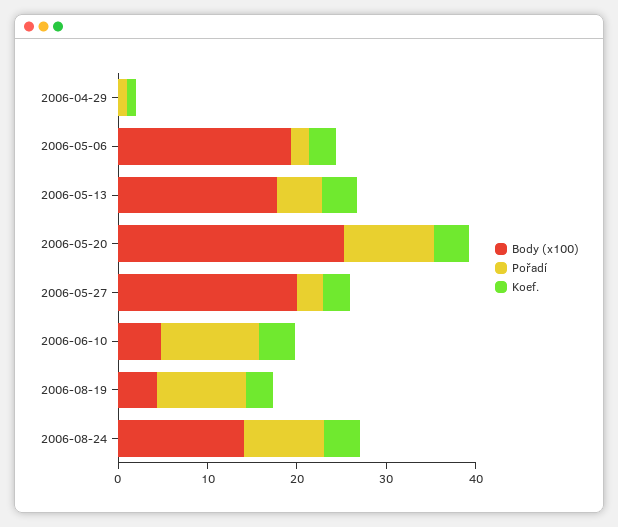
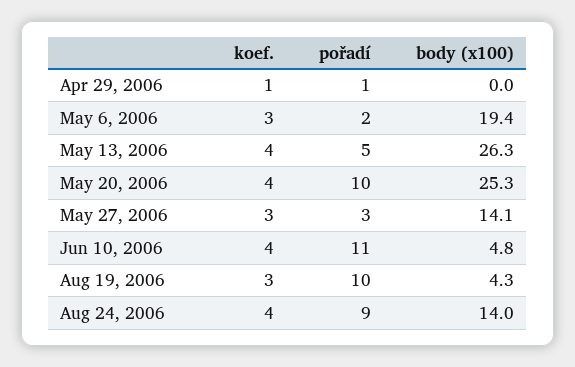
Body (x100), 2006-05-13: 18 -> 26.3
Body (x100), 2006-05-27: 20 -> 14.1

